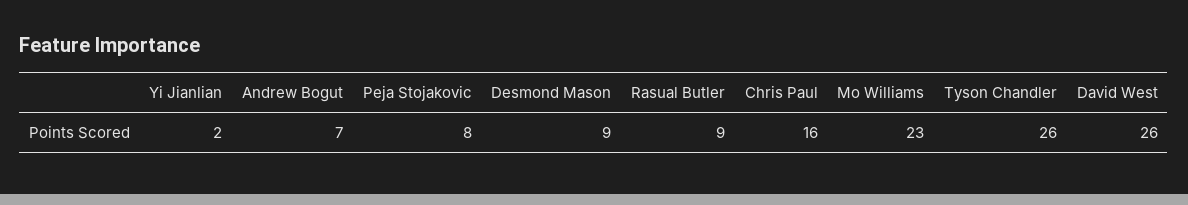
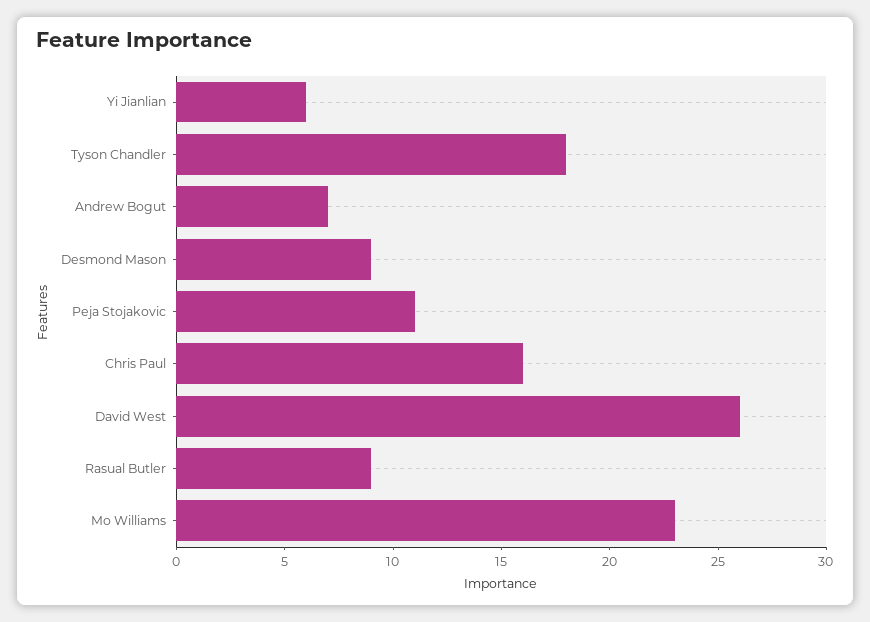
Yi Jianlian: 2 -> 6
Peja Stojakovic: 8 -> 11
Tyson Chandler: 26 -> 18

